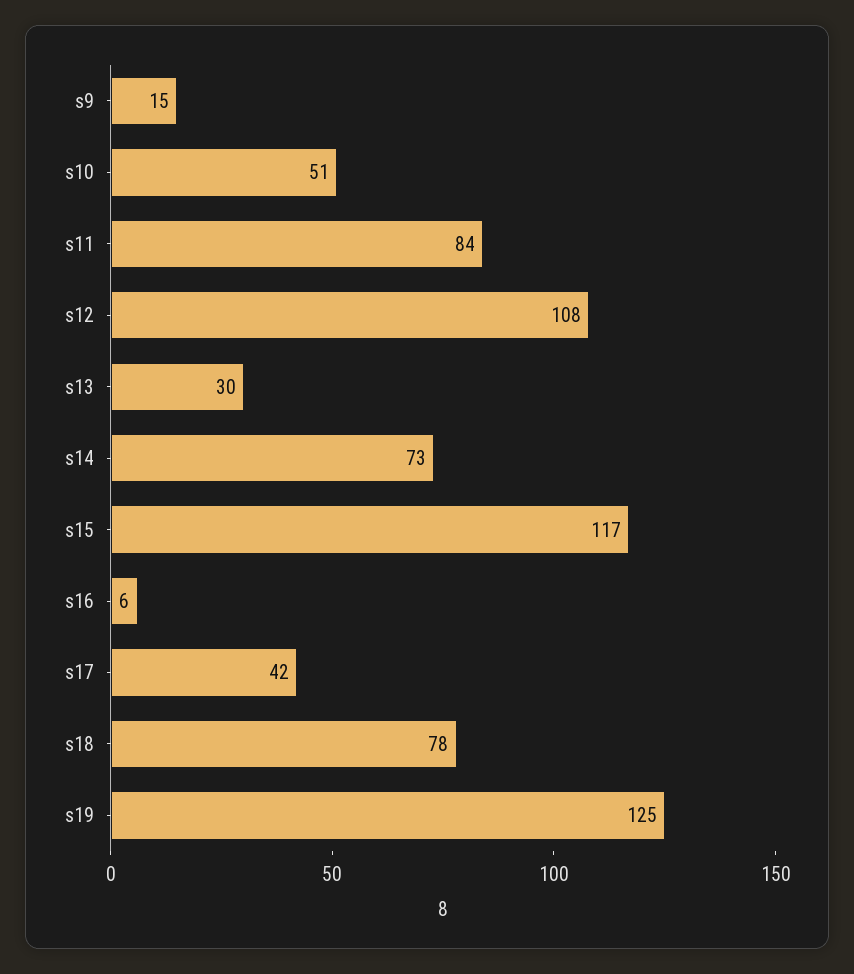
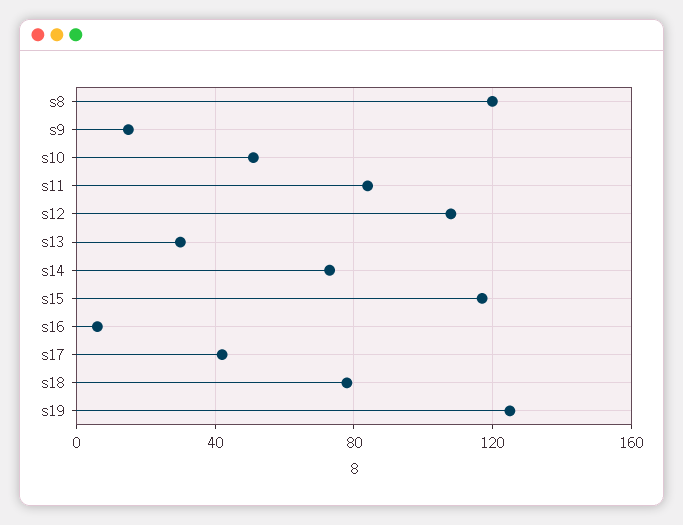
s8: none -> 120

